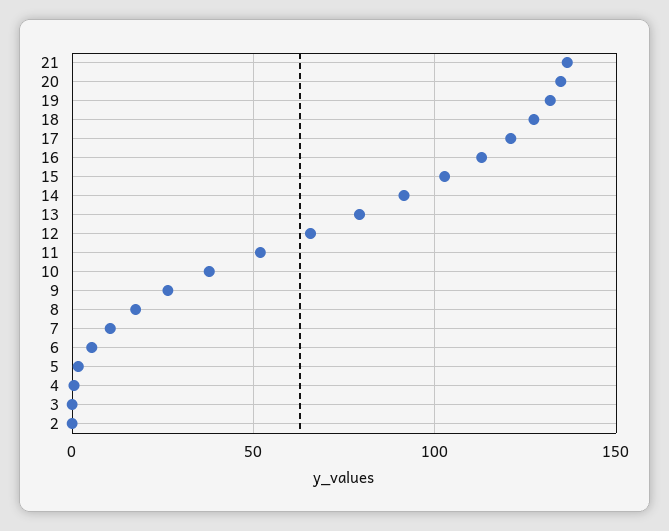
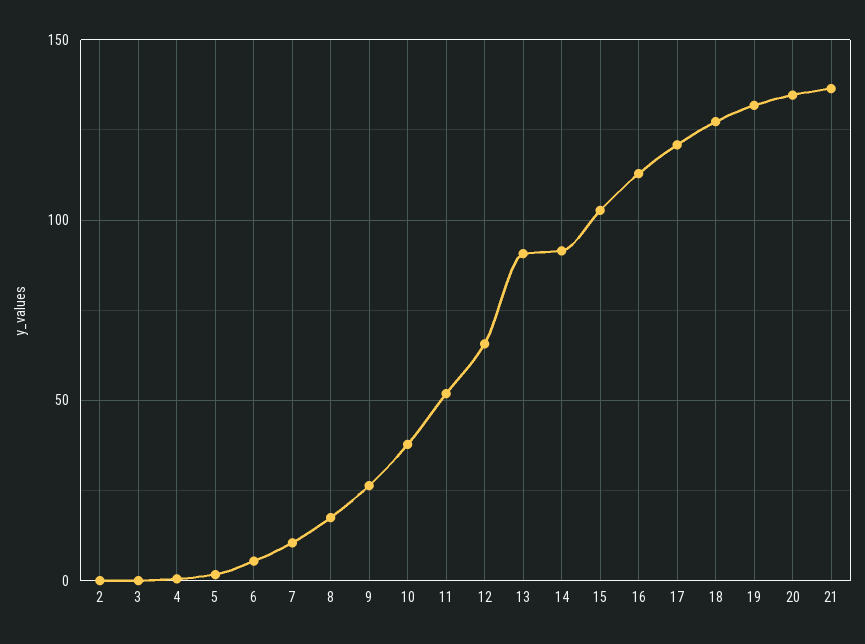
13: 80 -> 90

